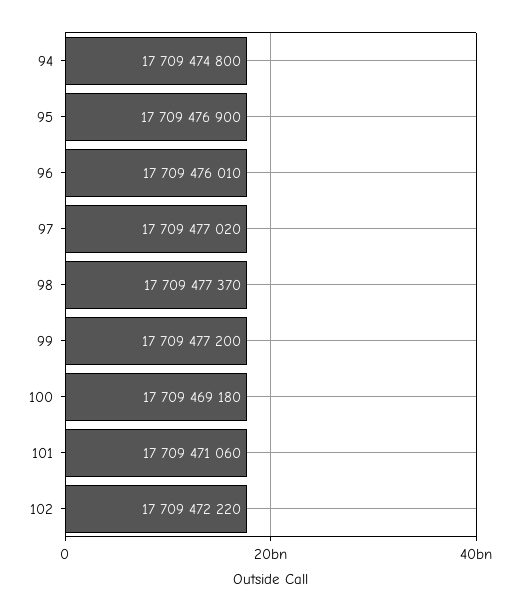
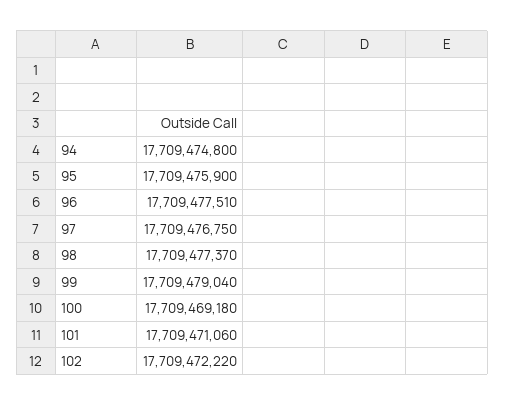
95: 17709476900 -> 17709475900
96: 17709476010 -> 17709477510
97: 17709477020 -> 17709476750
99: 17709477200 -> 17709479040

